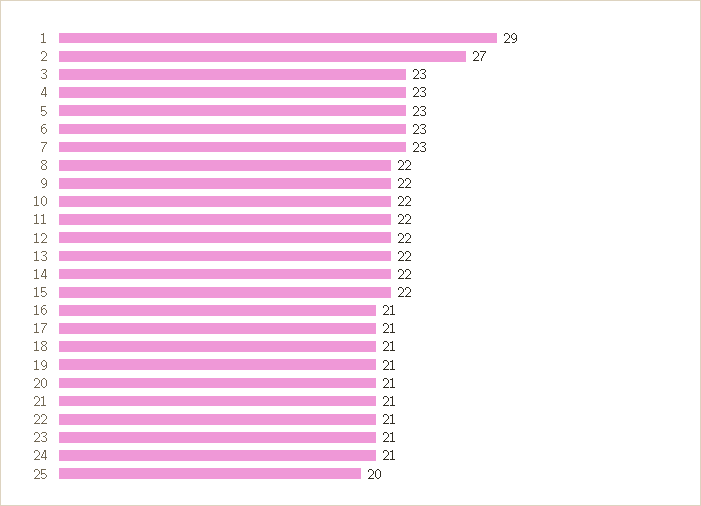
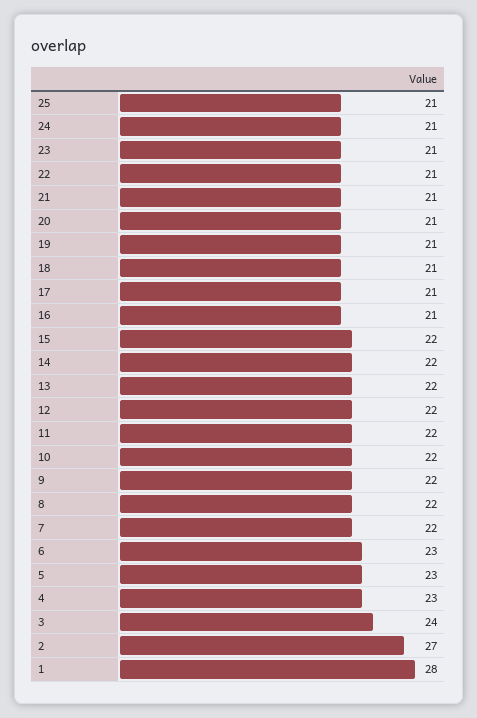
1: 29 -> 28
3: 23 -> 24
7: 23 -> 22
25: 20 -> 21

